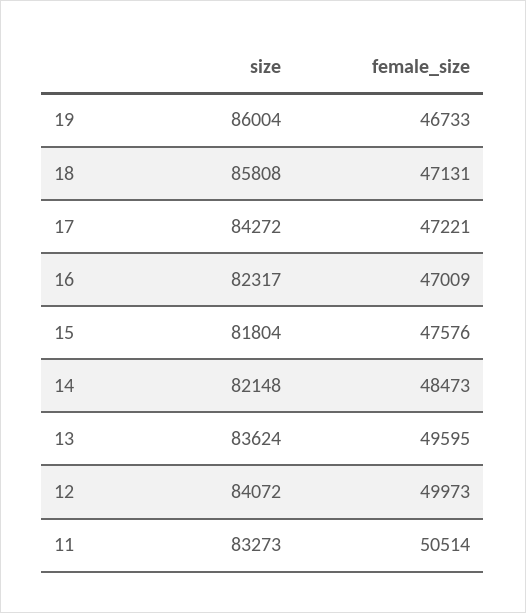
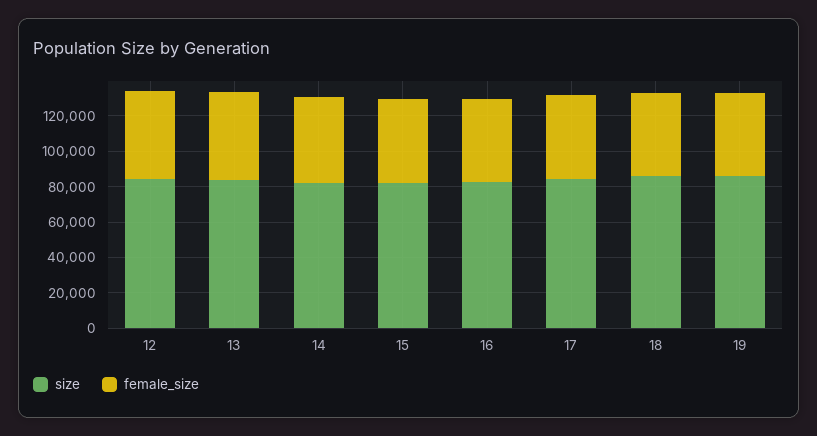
size, 11: 83273 -> none
female_size, 11: 50514 -> none

